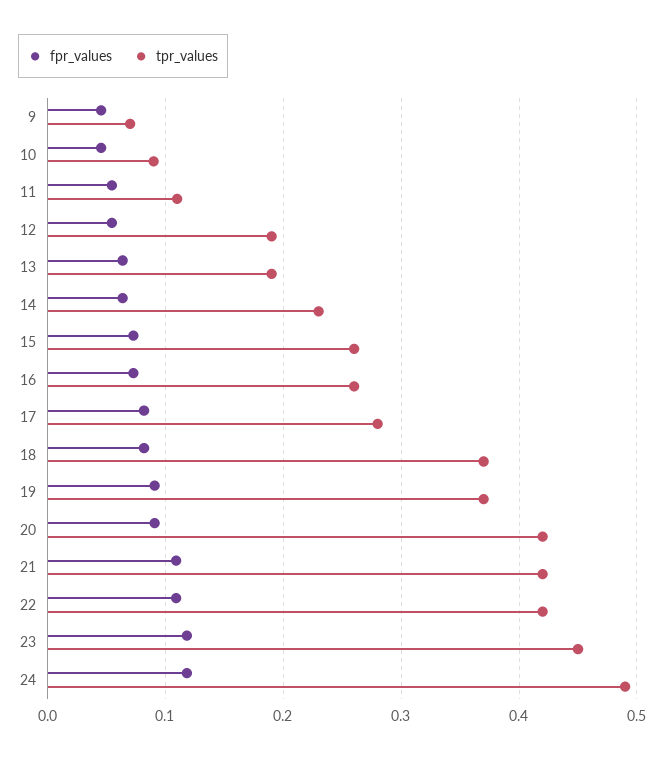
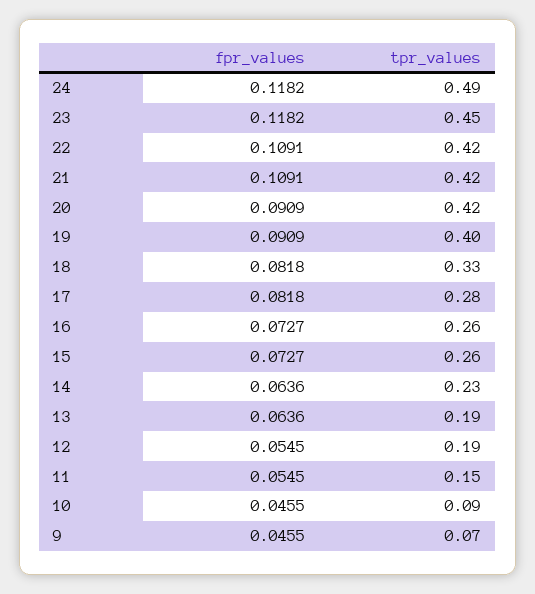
tpr_values, 11: 0.11 -> 0.15
tpr_values, 18: 0.37 -> 0.33
tpr_values, 19: 0.37 -> 0.4

